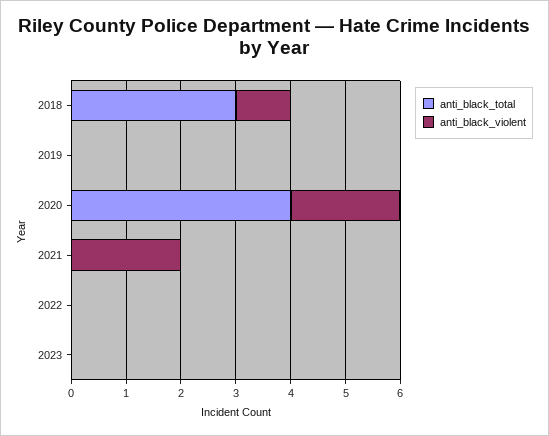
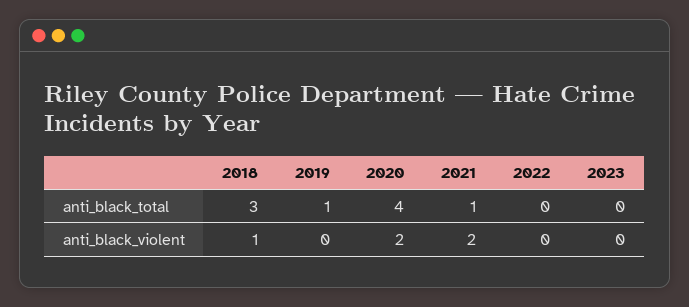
anti_black_total, 2019: 0 -> 1
anti_black_total, 2021: 0 -> 1

